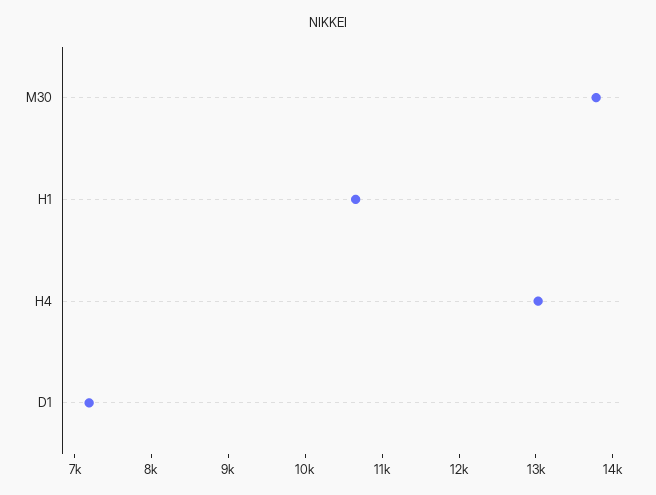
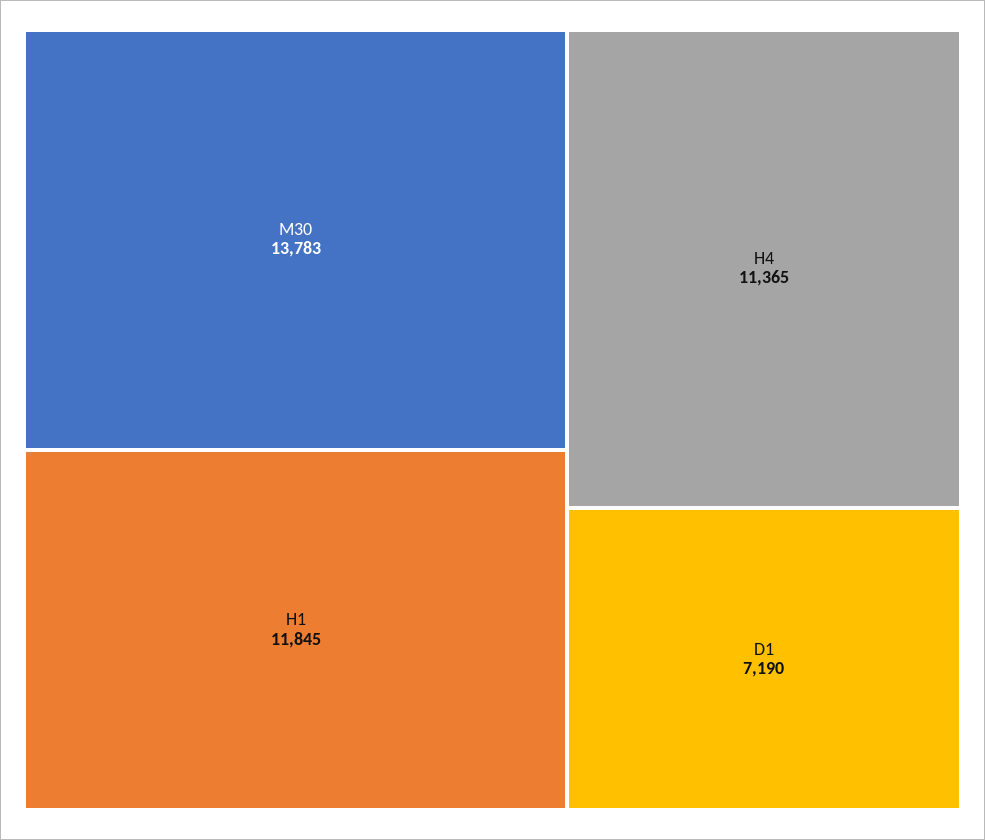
H1: 10600 -> 11845
H4: 13000 -> 11365

